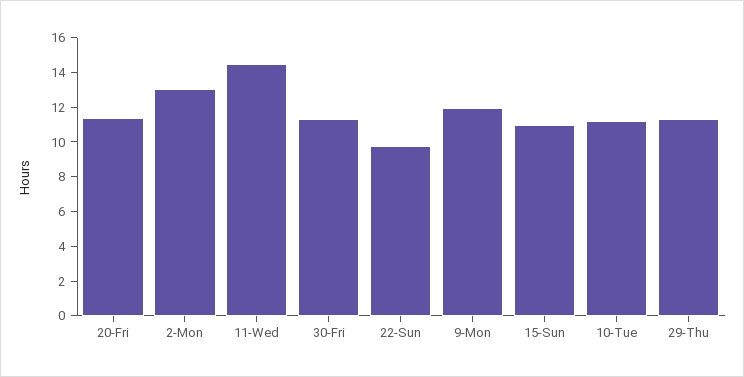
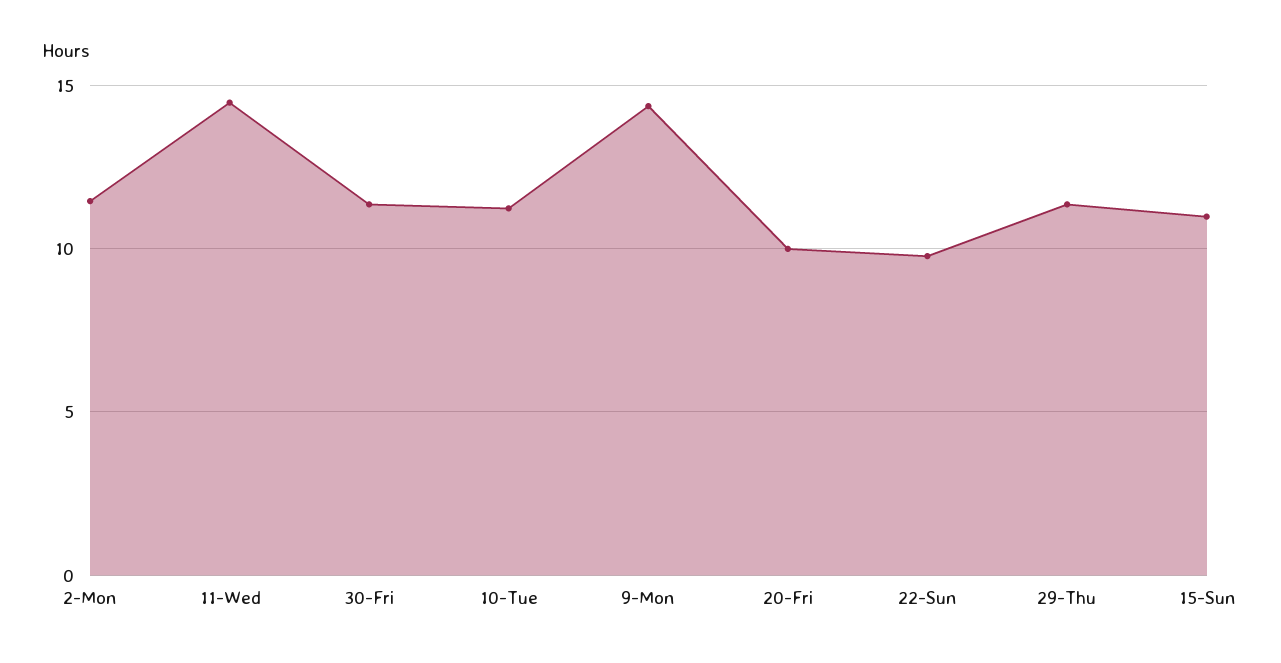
20-Fri: 11.5 -> 10
2-Mon: 13 -> 11.5
9-Mon: 12 -> 14.5

